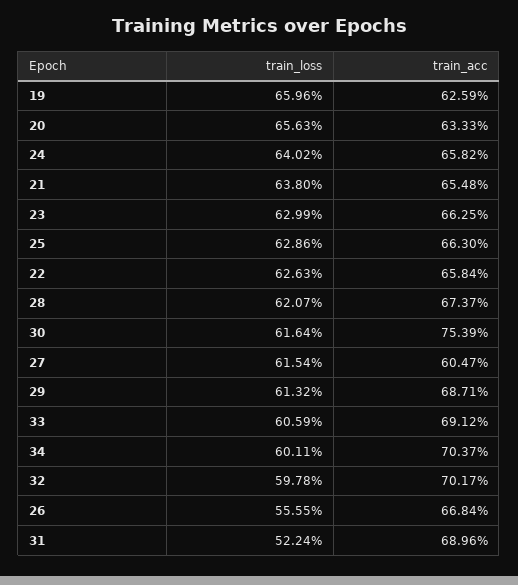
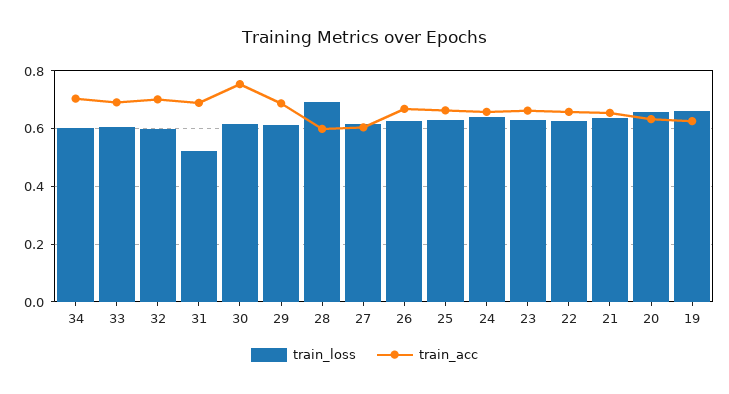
train_loss, 28: 0.6207 -> 0.7
train_acc, 28: 0.6737 -> 0.6
train_loss, 26: 0.5555 -> 0.625

